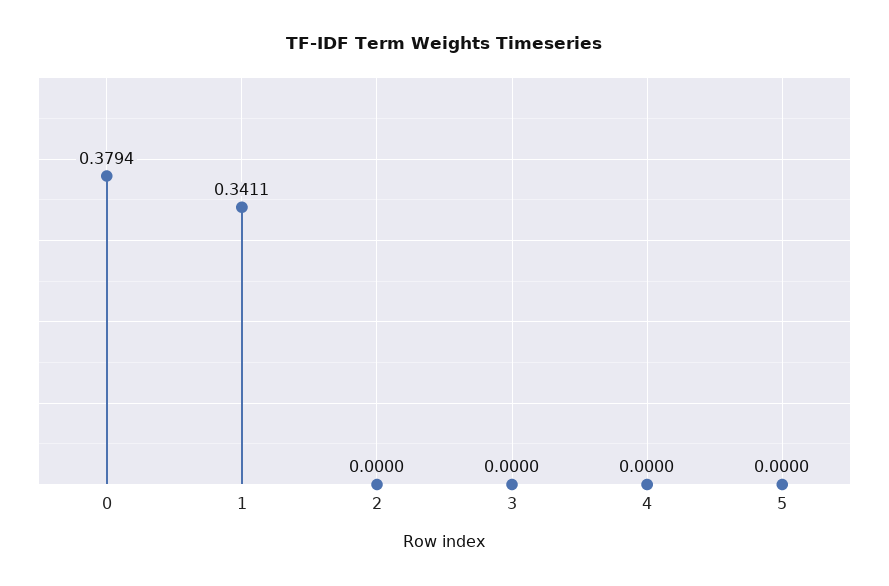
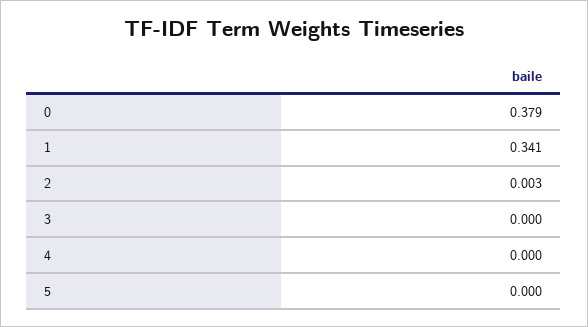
2: 0 -> 0.003

